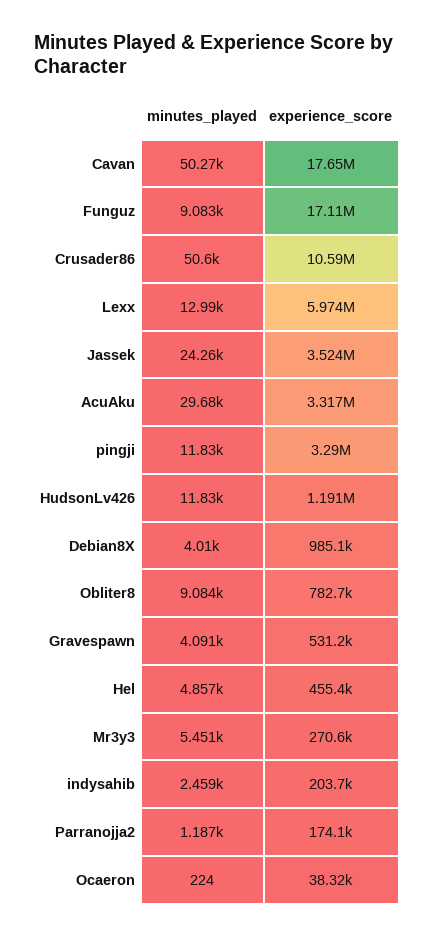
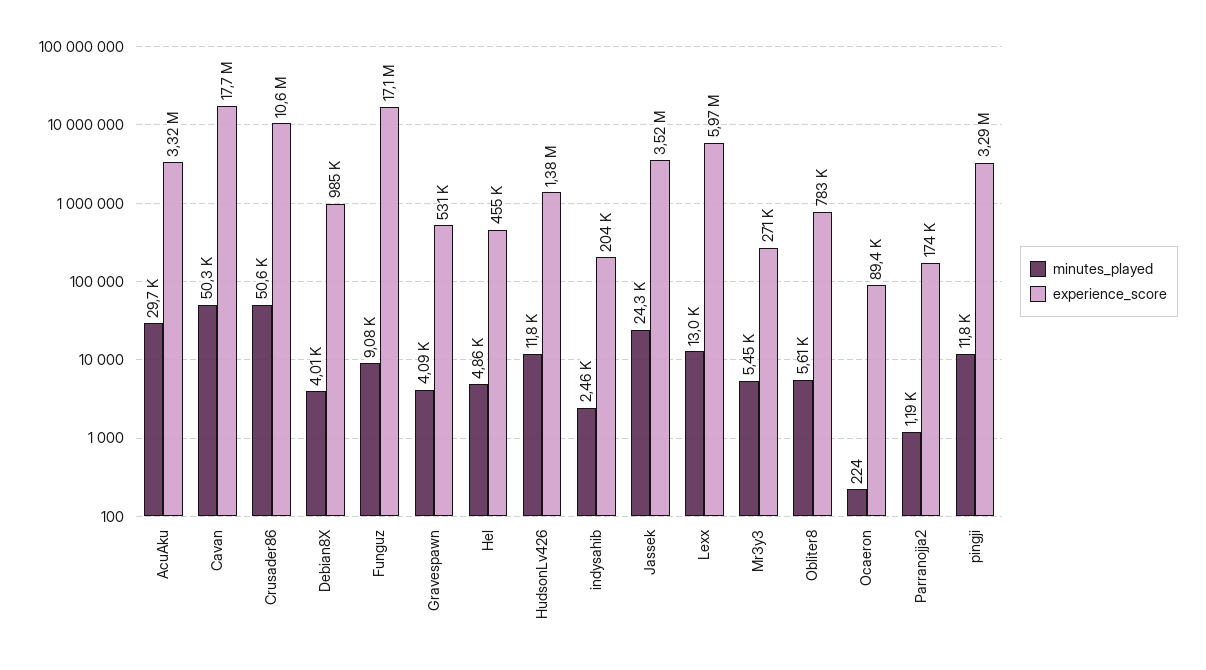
experience_score, HudsonLv426: 1191000 -> 1380000
minutes_played, Obliter8: 9084 -> 5610
experience_score, Ocaeron: 38320 -> 89400

